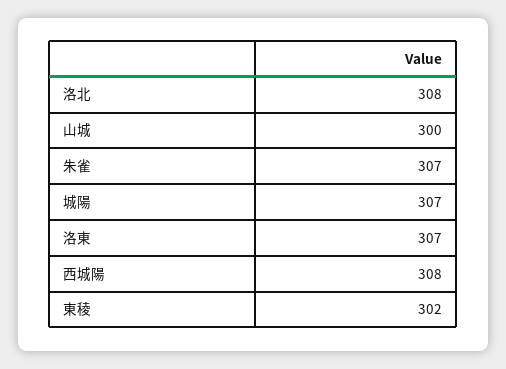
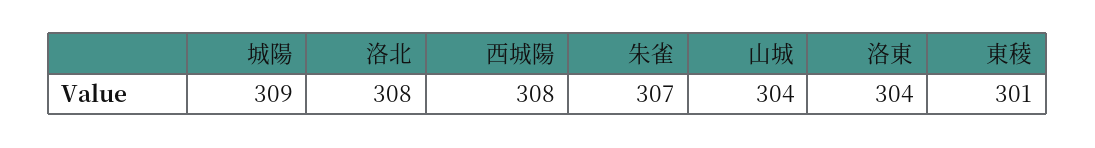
山城: 300 -> 304
城陽: 307 -> 309
洛東: 307 -> 304
東稜: 302 -> 301

